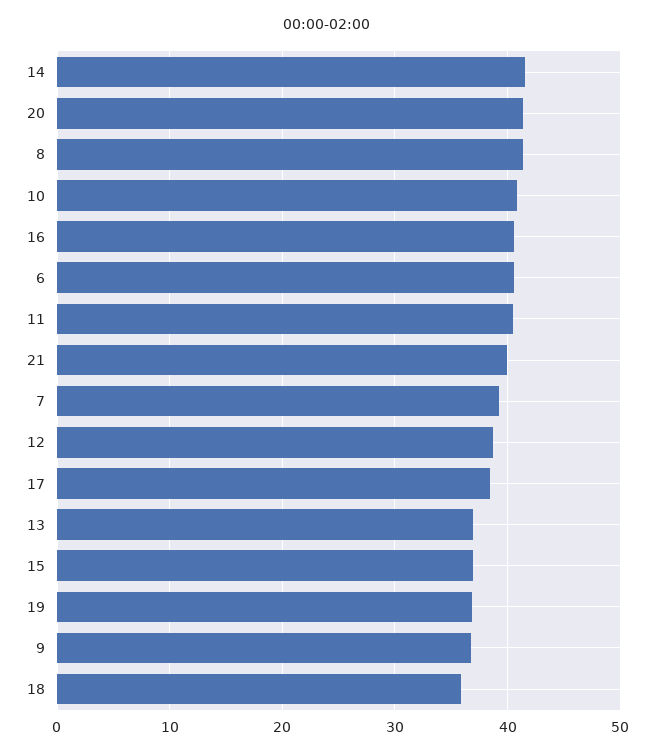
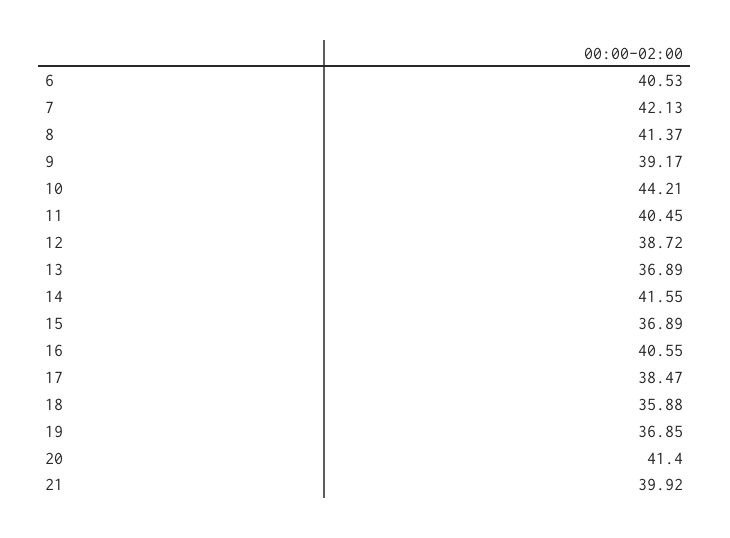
10: 41 -> 44.21
7: 39 -> 42.13
9: 37 -> 39.17

